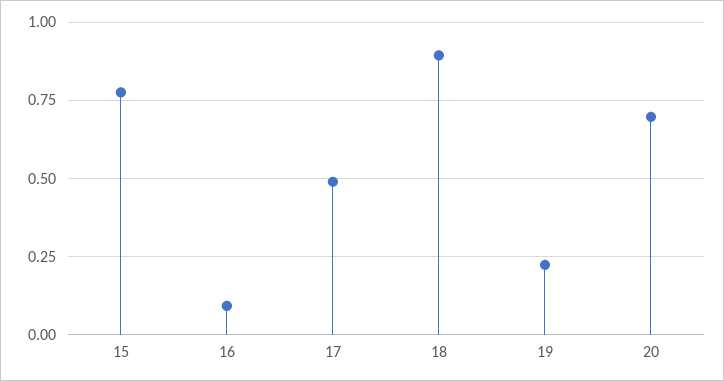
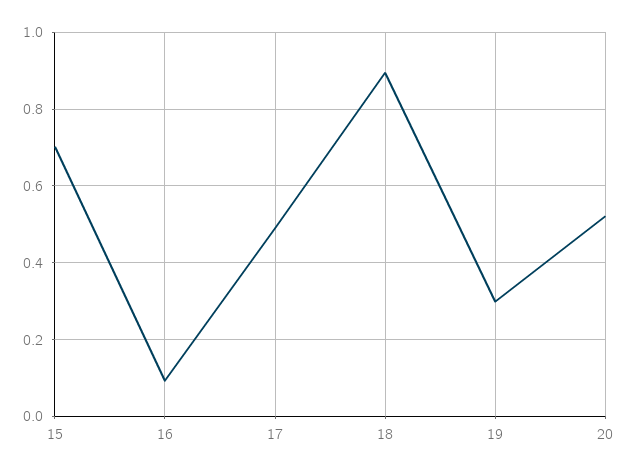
15: 0.775 -> 0.7
19: 0.225 -> 0.3
20: 0.7 -> 0.52

